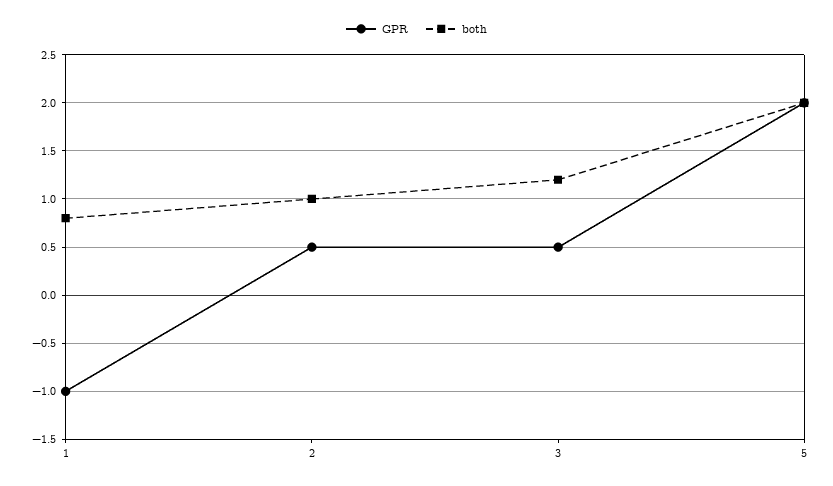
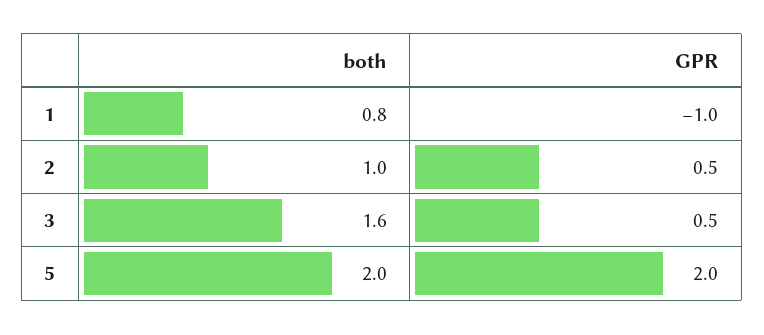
both, 3: 1.2 -> 1.6

